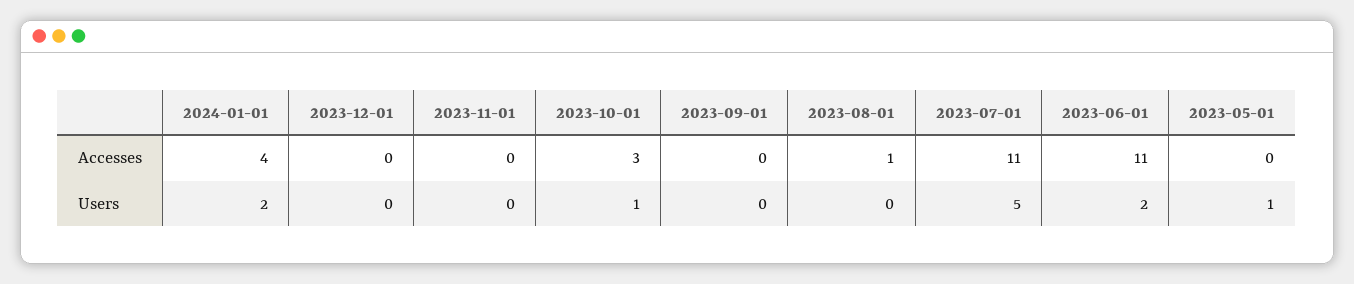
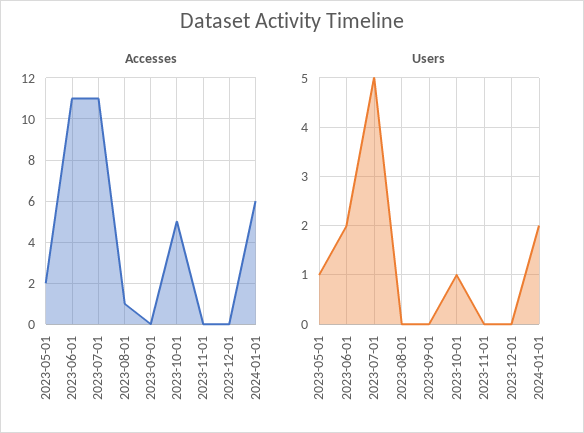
Accesses, 2024-01-01: 4 -> 6
Accesses, 2023-10-01: 3 -> 5
Accesses, 2023-05-01: 0 -> 2

